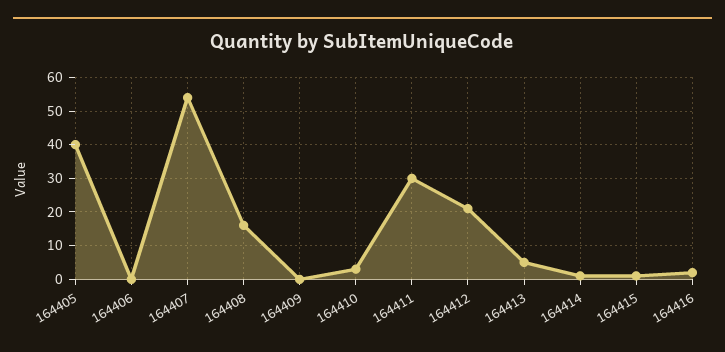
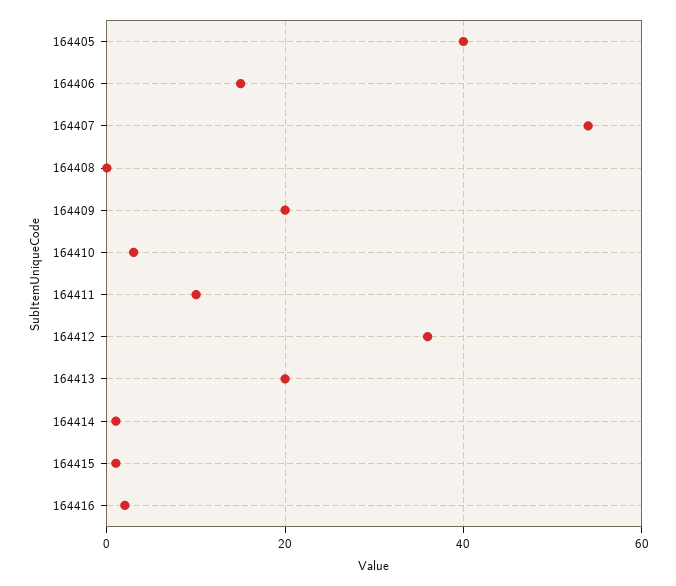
164406: 0 -> 15
164408: 15 -> 0
164409: 0 -> 20
164411: 30 -> 10
164412: 20 -> 35
164413: 5 -> 20

